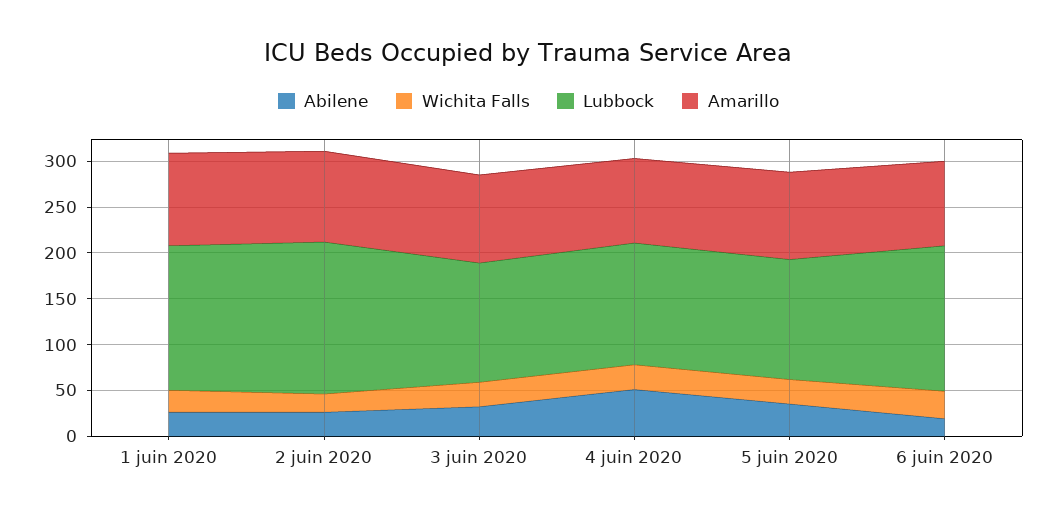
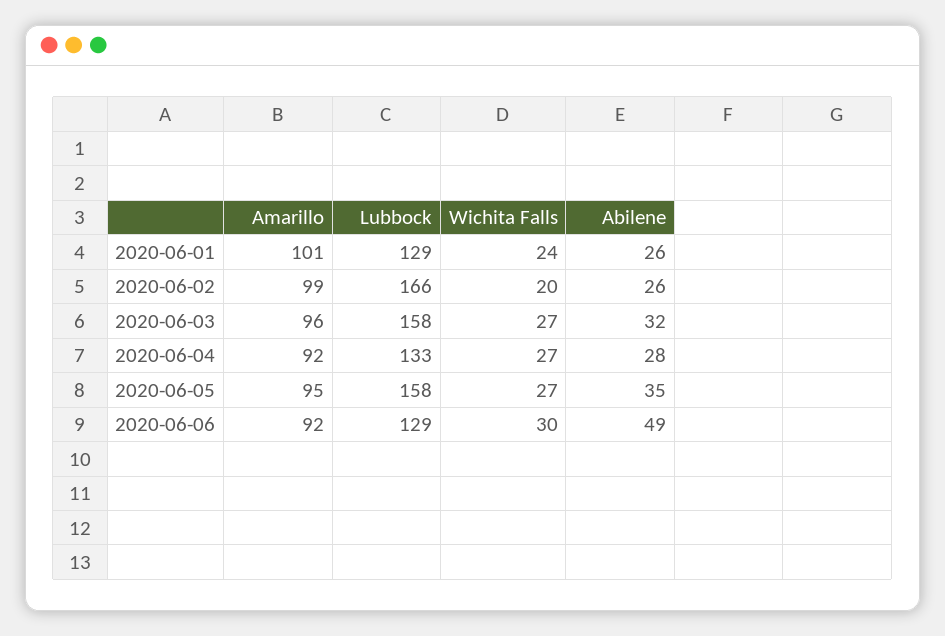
Lubbock, 1 juin 2020: 160 -> 129
Lubbock, 3 juin 2020: 130 -> 158
Abilene, 4 juin 2020: 50 -> 28
Lubbock, 5 juin 2020: 130 -> 158
Abilene, 6 juin 2020: 20 -> 49
Lubbock, 6 juin 2020: 160 -> 129

